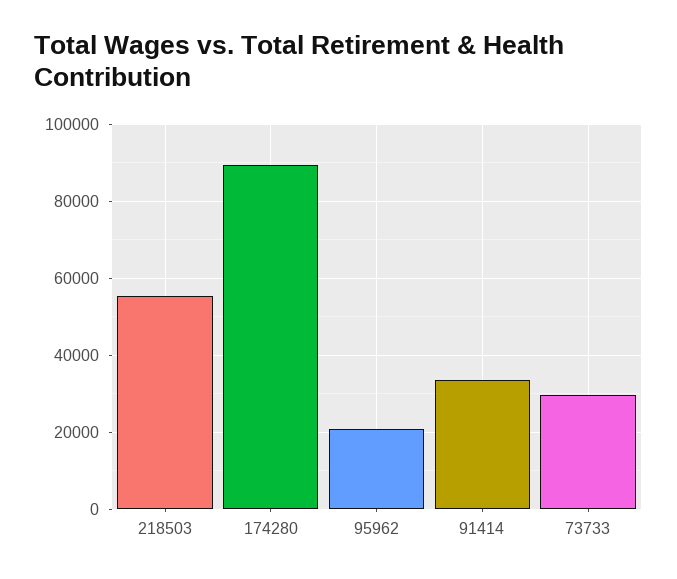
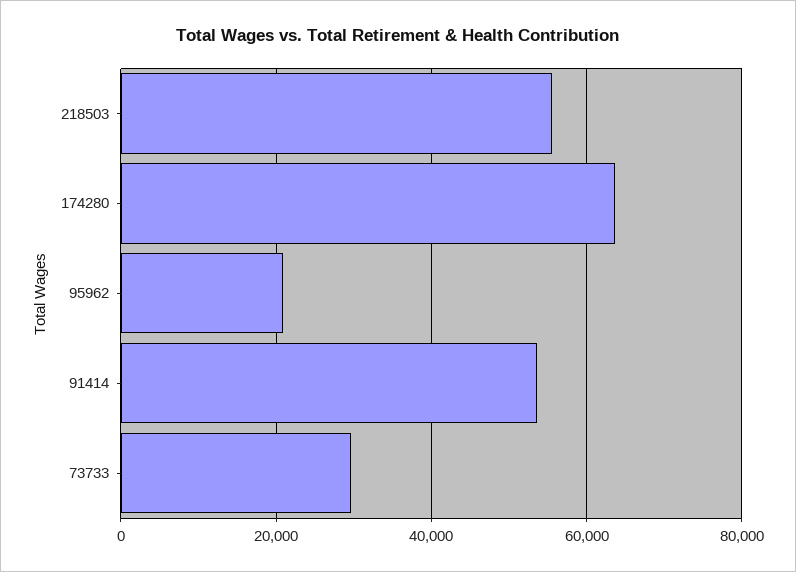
174280: 90000 -> 64000
91414: 34000 -> 54000

